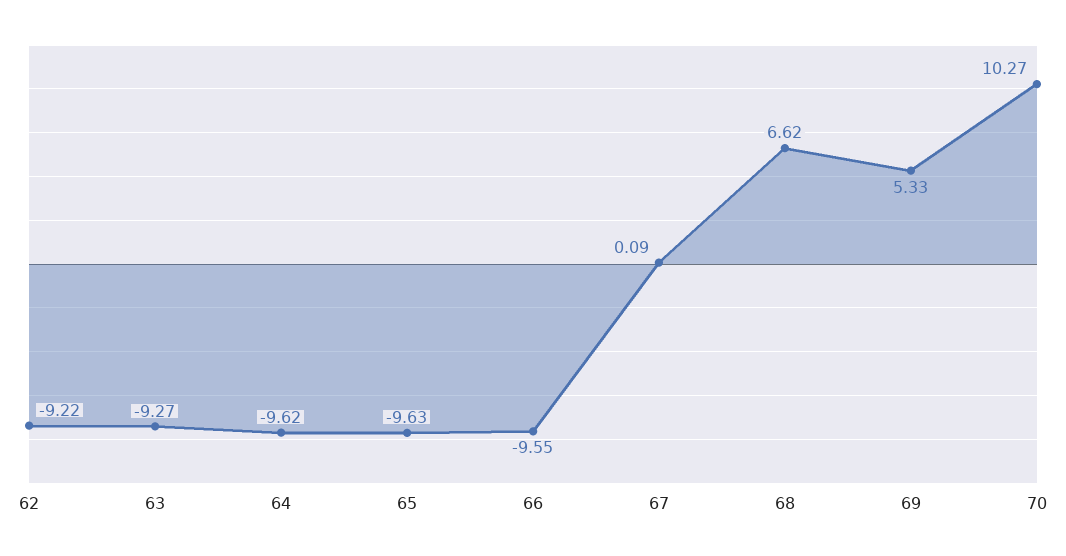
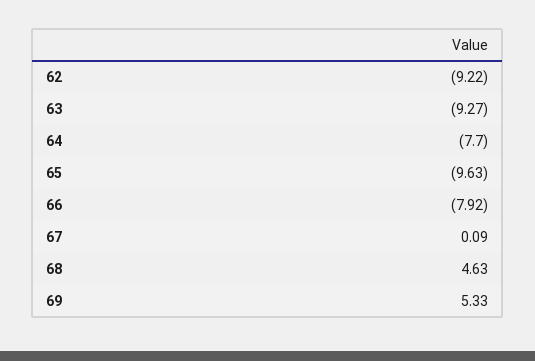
64: -9.62 -> -7.7
66: -9.55 -> -7.92
68: 6.62 -> 4.63
70: 10.27 -> none

